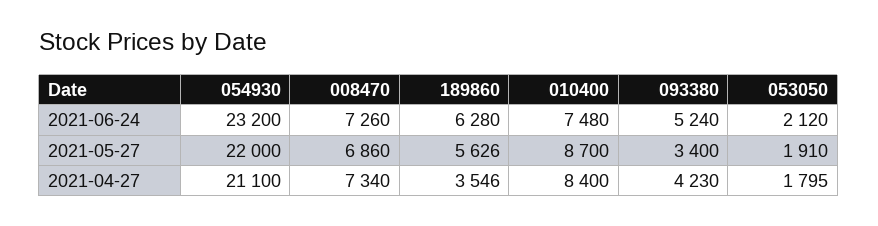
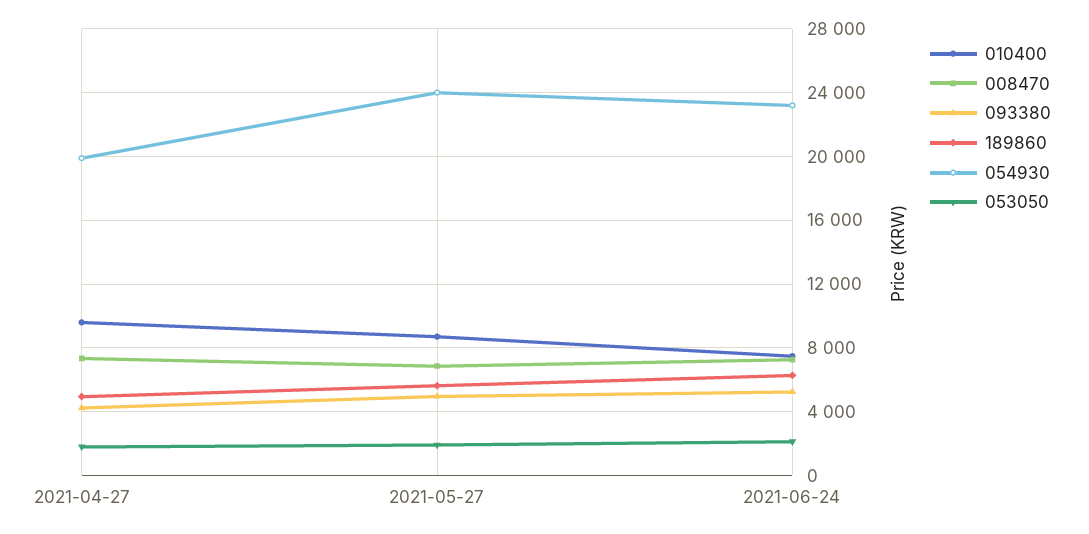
054930, 2021-05-27: 22000 -> 24000
093380, 2021-05-27: 3400 -> 5000
054930, 2021-04-27: 21100 -> 20000
189860, 2021-04-27: 3546 -> 5000
010400, 2021-04-27: 8400 -> 9500

